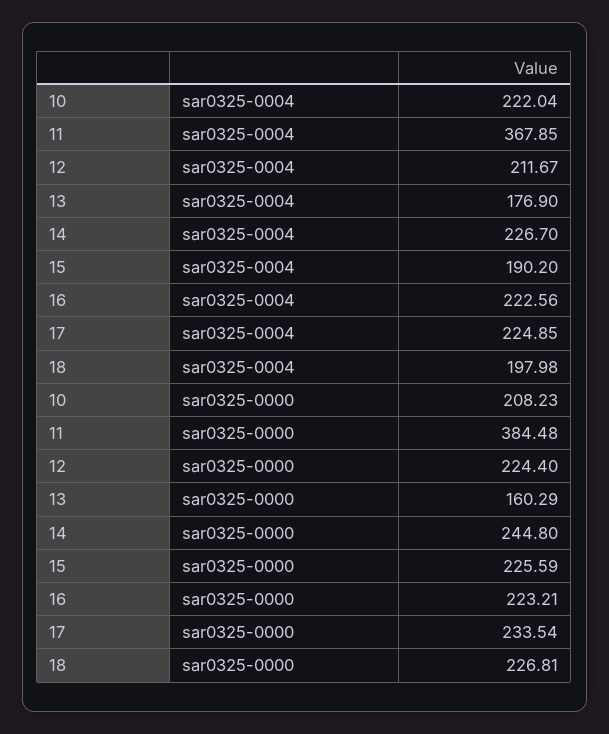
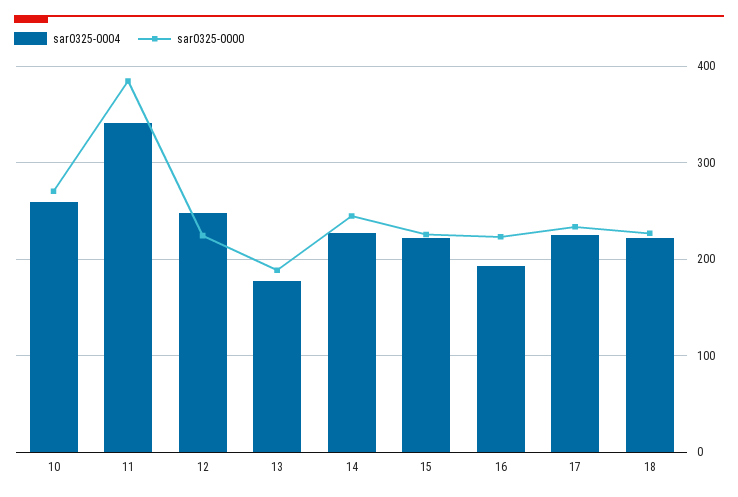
sar0325-0004, 10: 222.04 -> 260
sar0325-0004, 11: 367.85 -> 340
sar0325-0004, 12: 211.67 -> 250
sar0325-0004, 15: 190.2 -> 220
sar0325-0004, 16: 222.56 -> 190
sar0325-0004, 18: 197.98 -> 220
sar0325-0000, 10: 208.23 -> 270
sar0325-0000, 13: 160.29 -> 190

